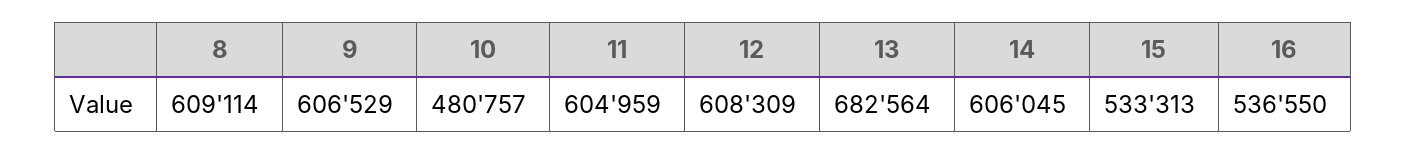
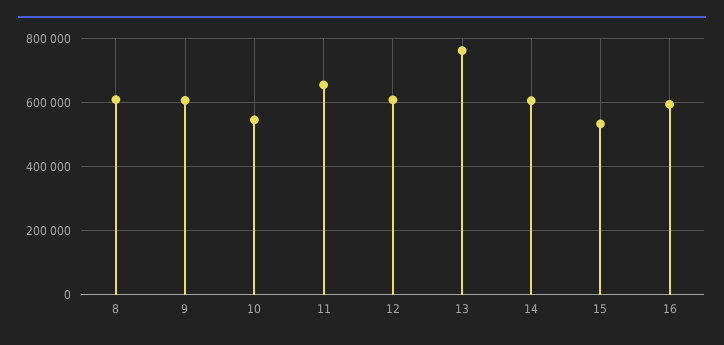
10: 480757 -> 540000
11: 604959 -> 660000
13: 682564 -> 760000
16: 536550 -> 600000

